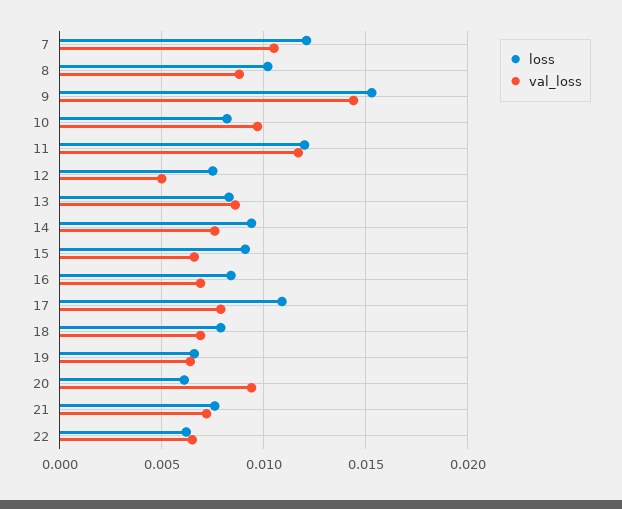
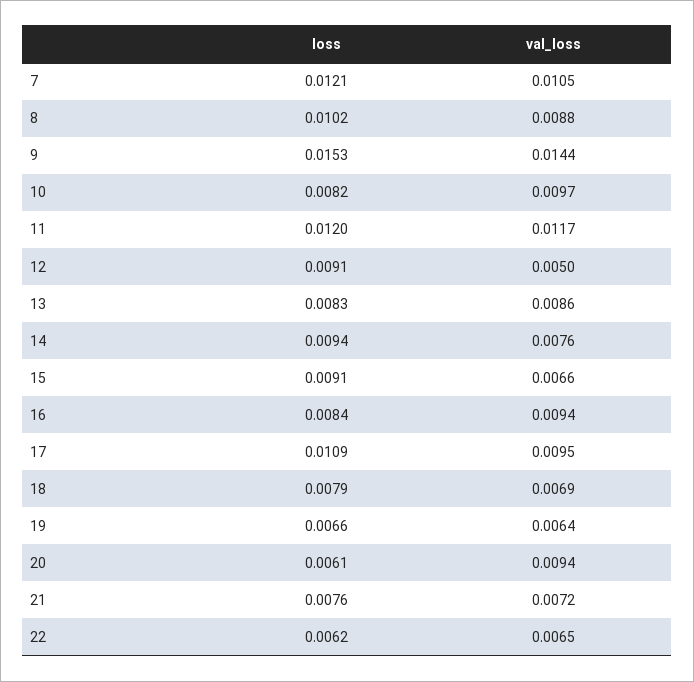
loss, 12: 0.0075 -> 0.0091
val_loss, 16: 0.007 -> 0.0094
val_loss, 17: 0.008 -> 0.0095

